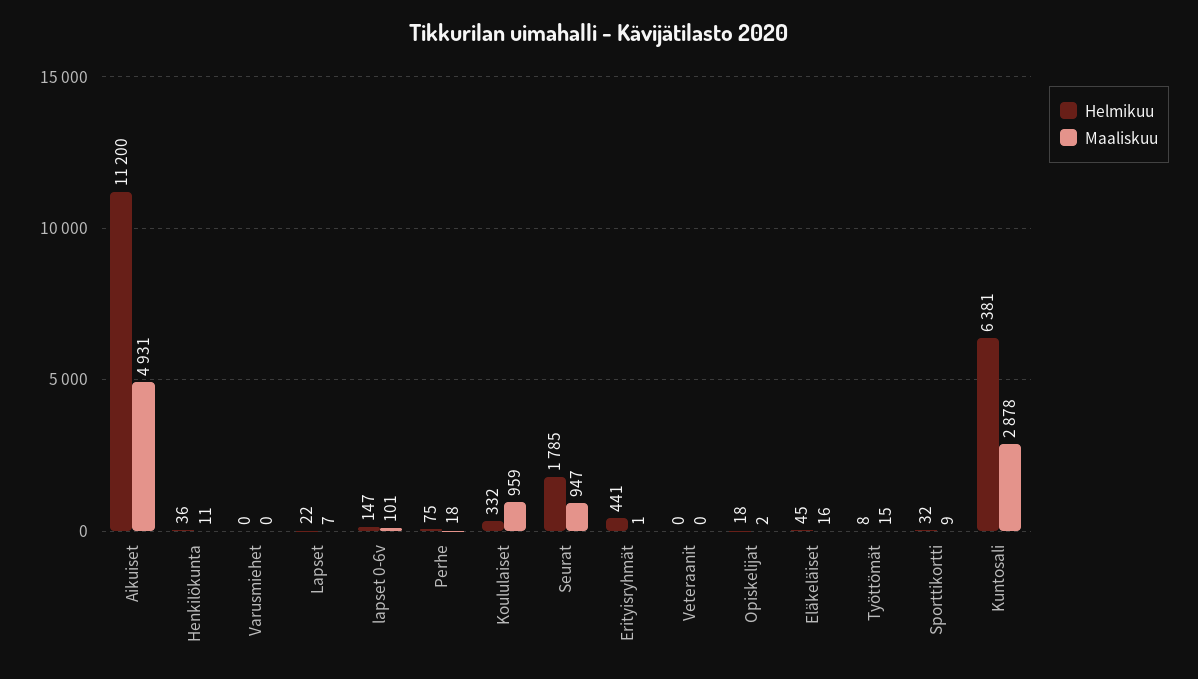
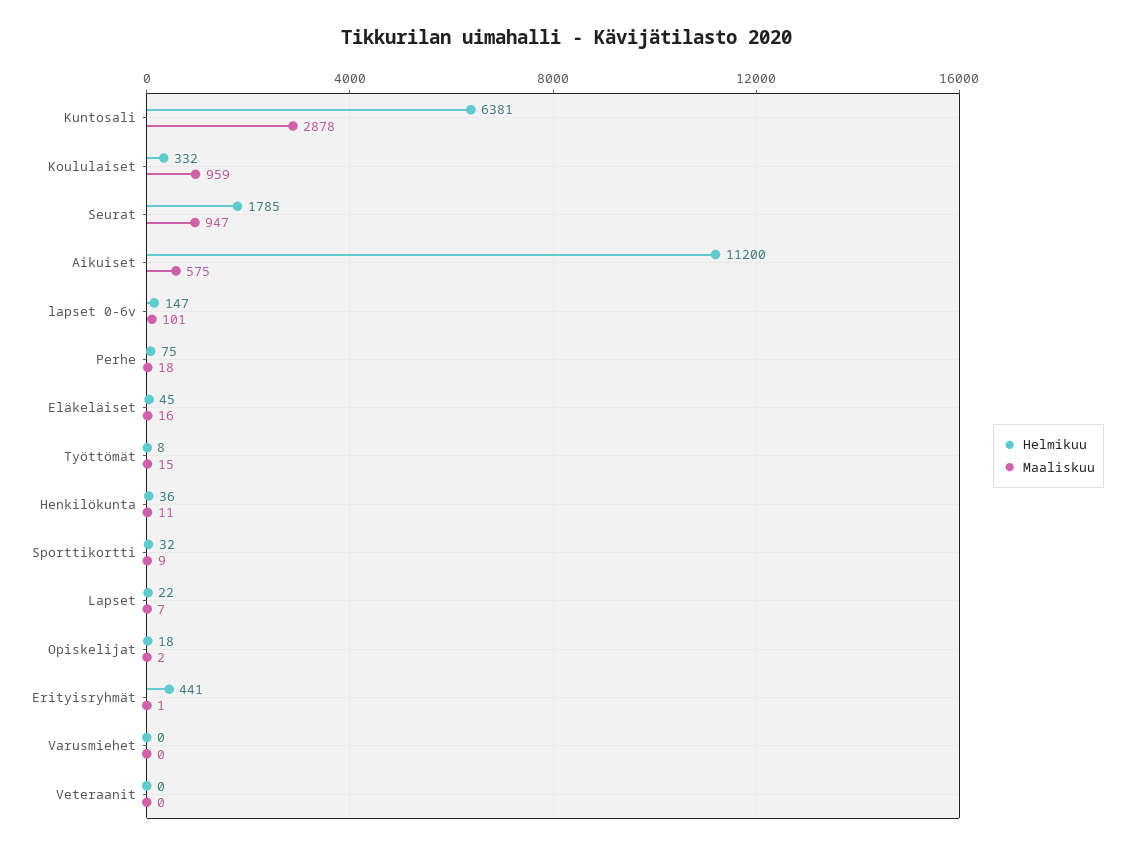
Maaliskuu, Aikuiset: 4931 -> 575

